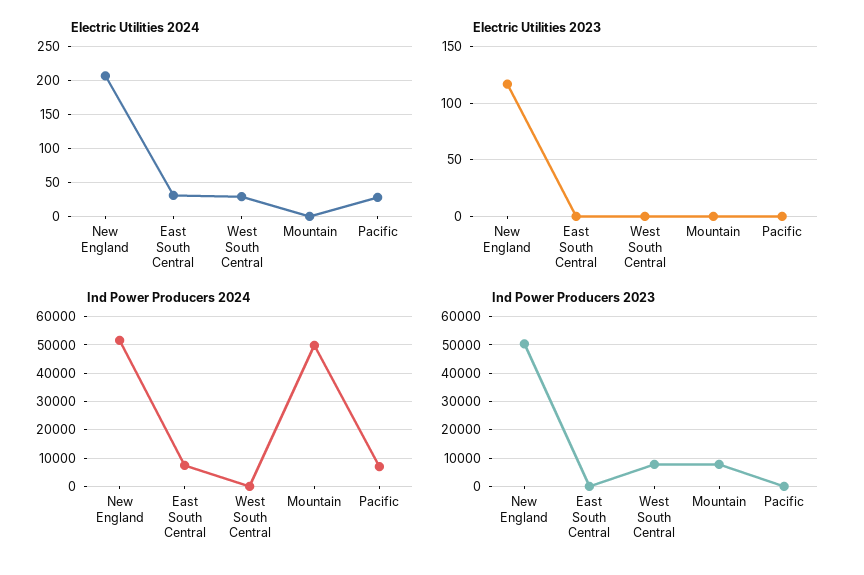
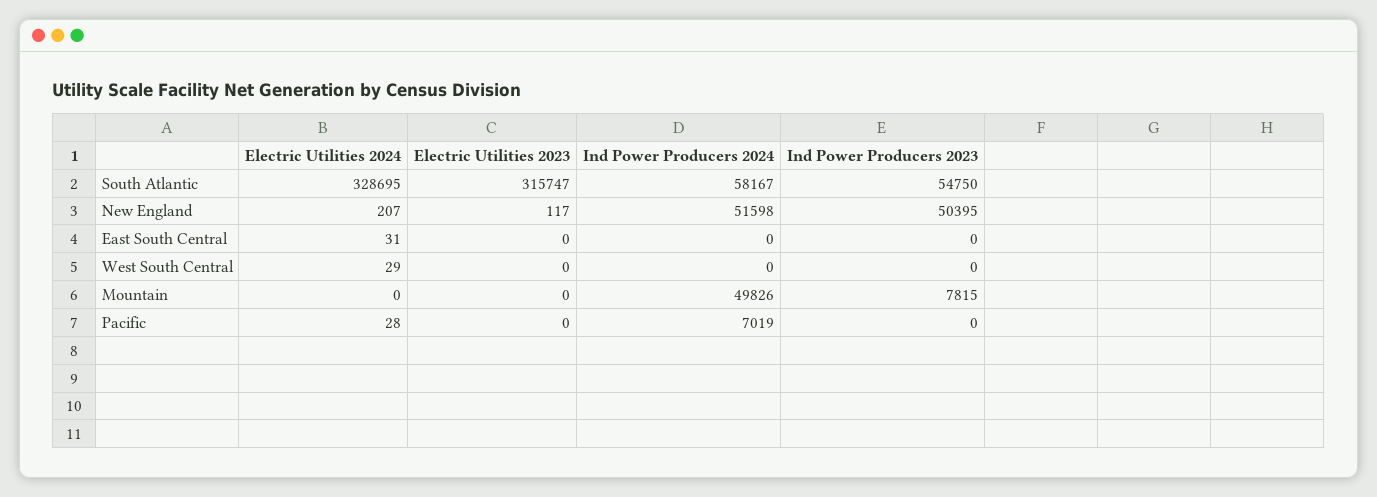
Ind Power Producers 2024, East South Central: 7500 -> 0
Ind Power Producers 2023, West South Central: 7500 -> 0
Electric Utilities 2024, South Atlantic: none -> 328695
Electric Utilities 2023, South Atlantic: none -> 315747
Ind Power Producers 2024, South Atlantic: none -> 58167
Ind Power Producers 2023, South Atlantic: none -> 54750

